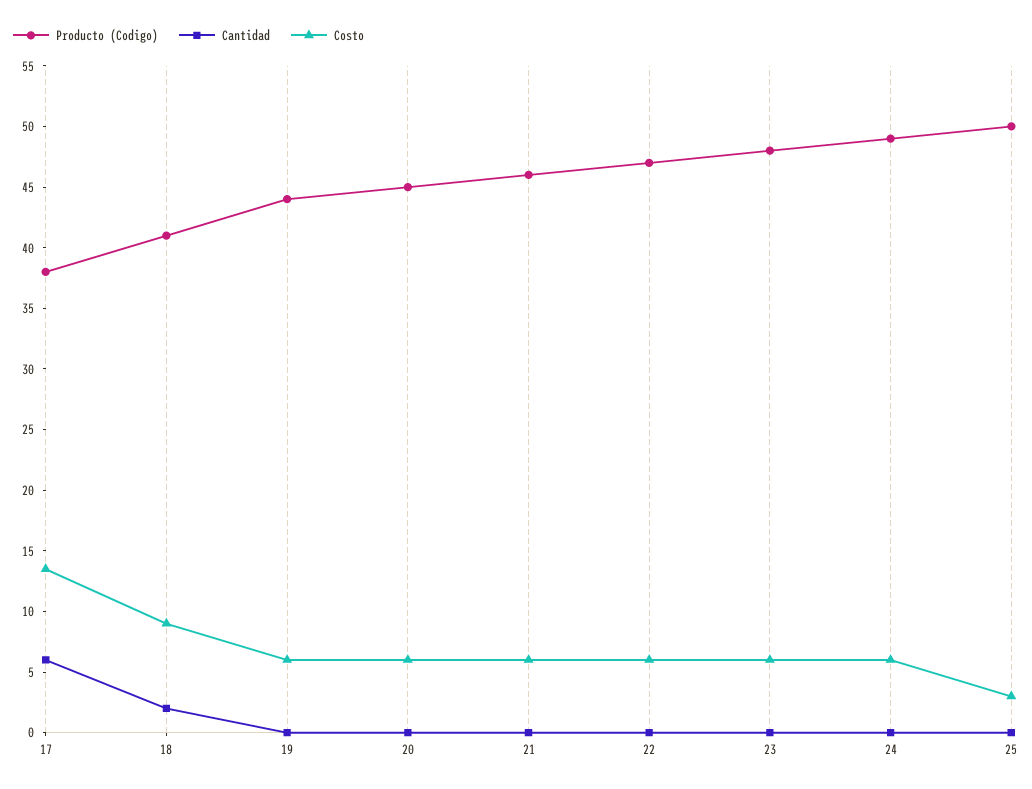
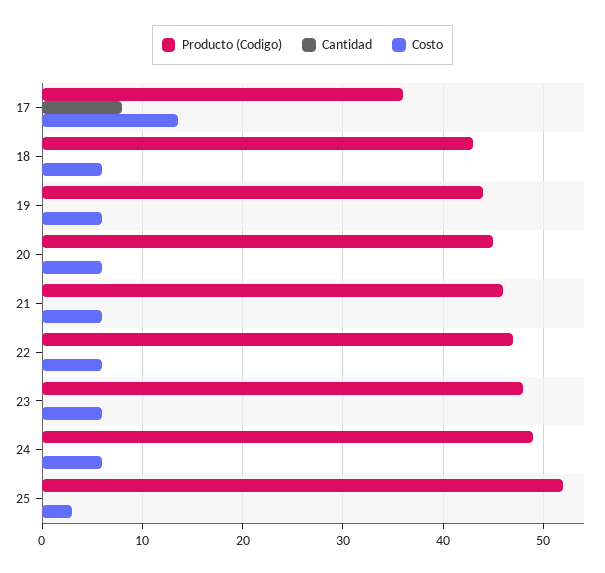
Producto (Codigo), 17: 38 -> 36
Cantidad, 17: 6 -> 8
Producto (Codigo), 18: 41 -> 43
Cantidad, 18: 2 -> 0
Costo, 18: 9 -> 6
Producto (Codigo), 25: 50 -> 52

